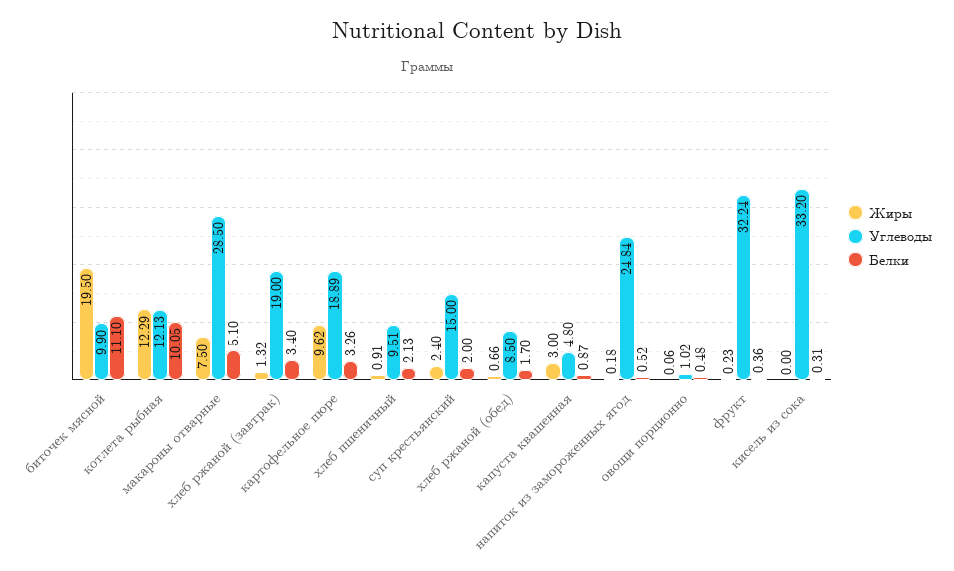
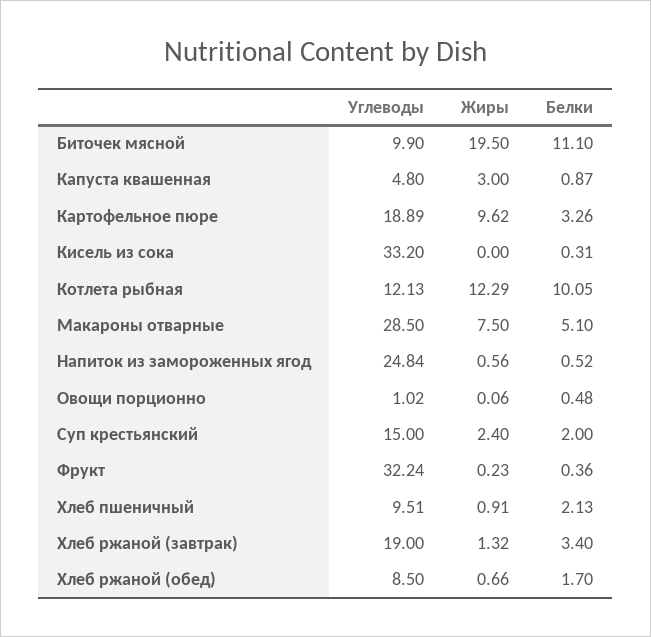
Жиры, напиток из замороженных ягод: 0.18 -> 0.56

